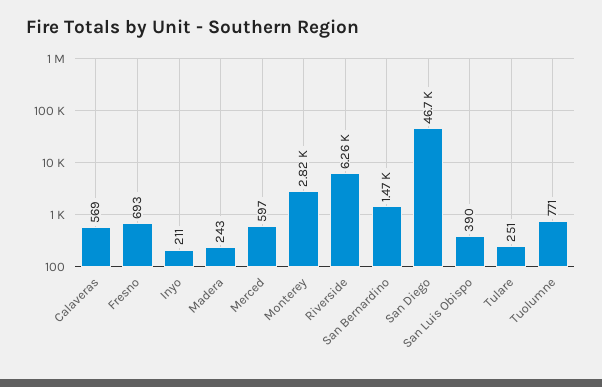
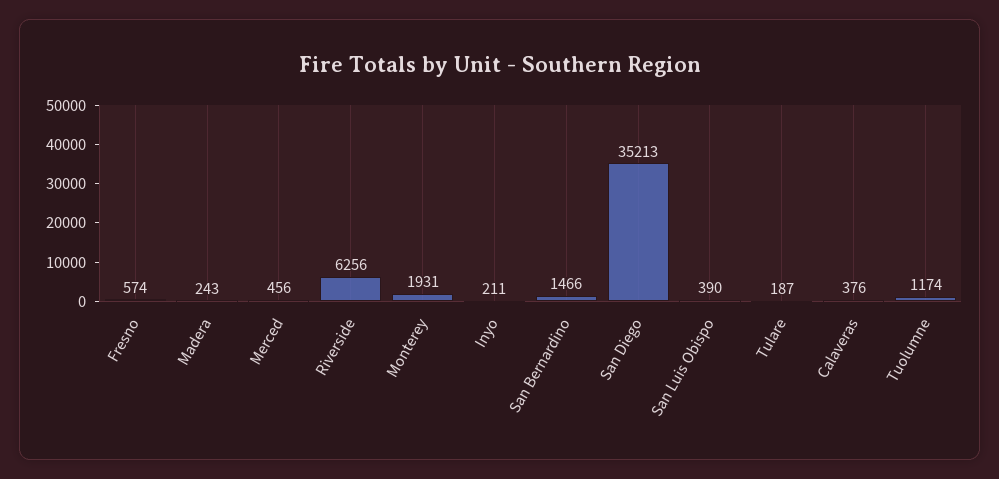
Calaveras: 569 -> 376
Fresno: 693 -> 574
Merced: 597 -> 456
Monterey: 2820 -> 1931
San Diego: 46700 -> 35213
Tulare: 251 -> 187
Tuolumne: 771 -> 1174

